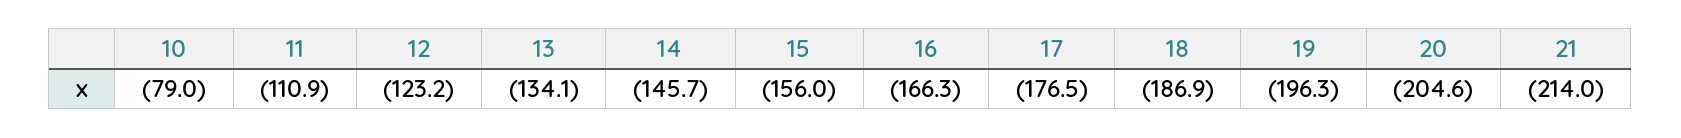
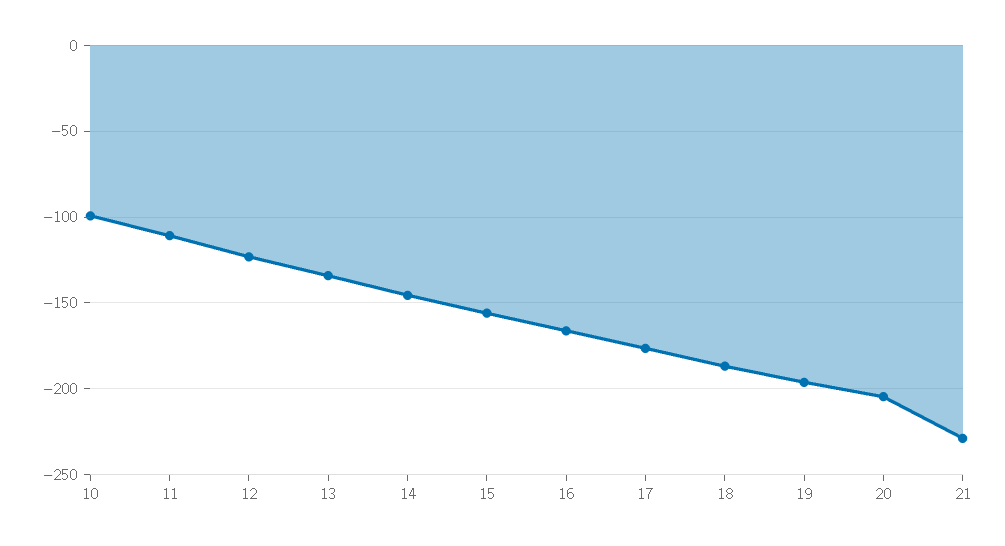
10: -79 -> -100
21: -214 -> -230

